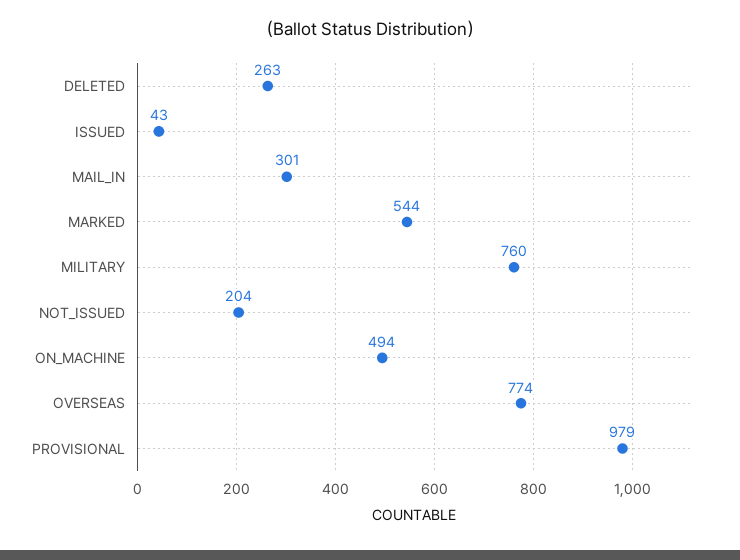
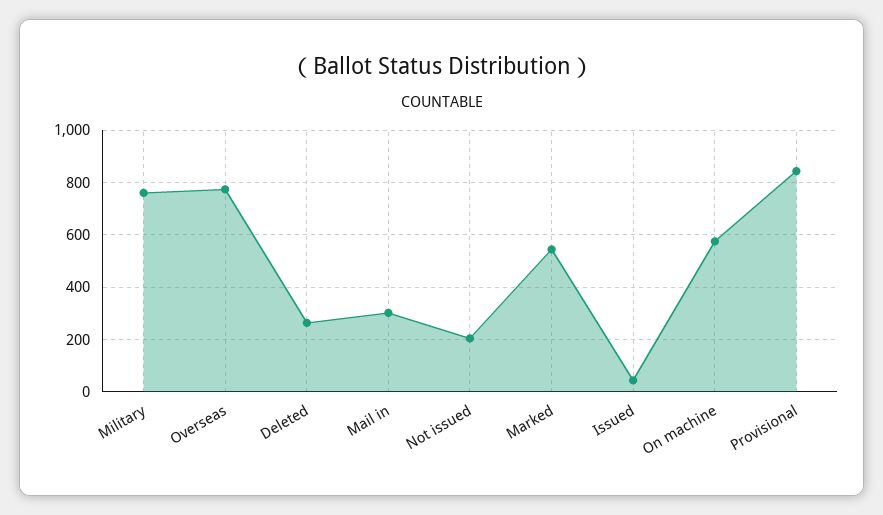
ON_MACHINE: 494 -> 575
PROVISIONAL: 979 -> 850

